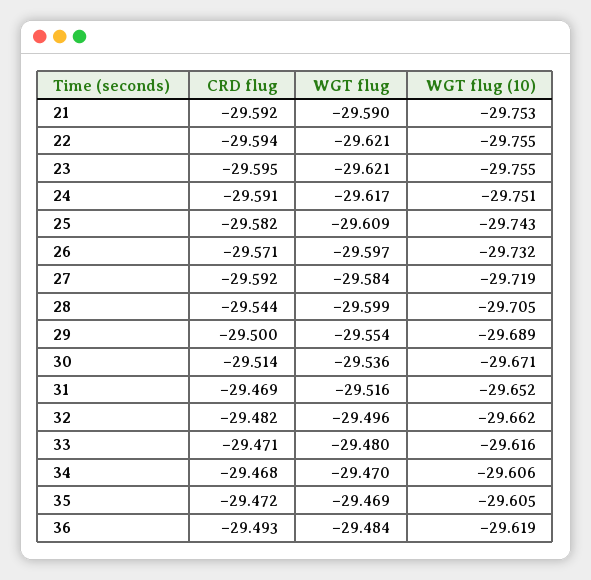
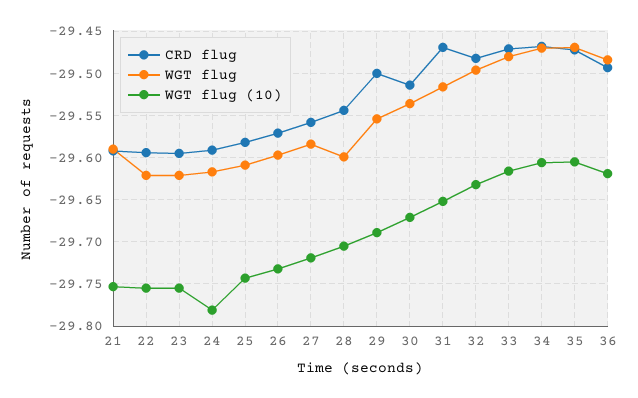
WGT flug (10), 24: -29.751 -> -29.78
CRD flug, 27: -29.592 -> -29.56
WGT flug (10), 32: -29.662 -> -29.63

